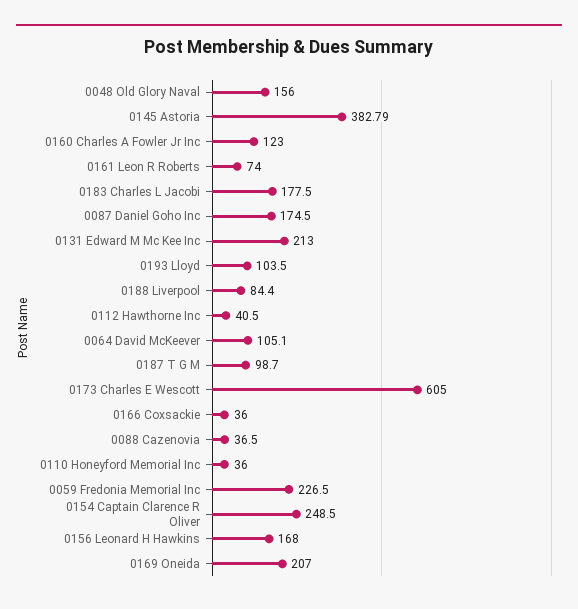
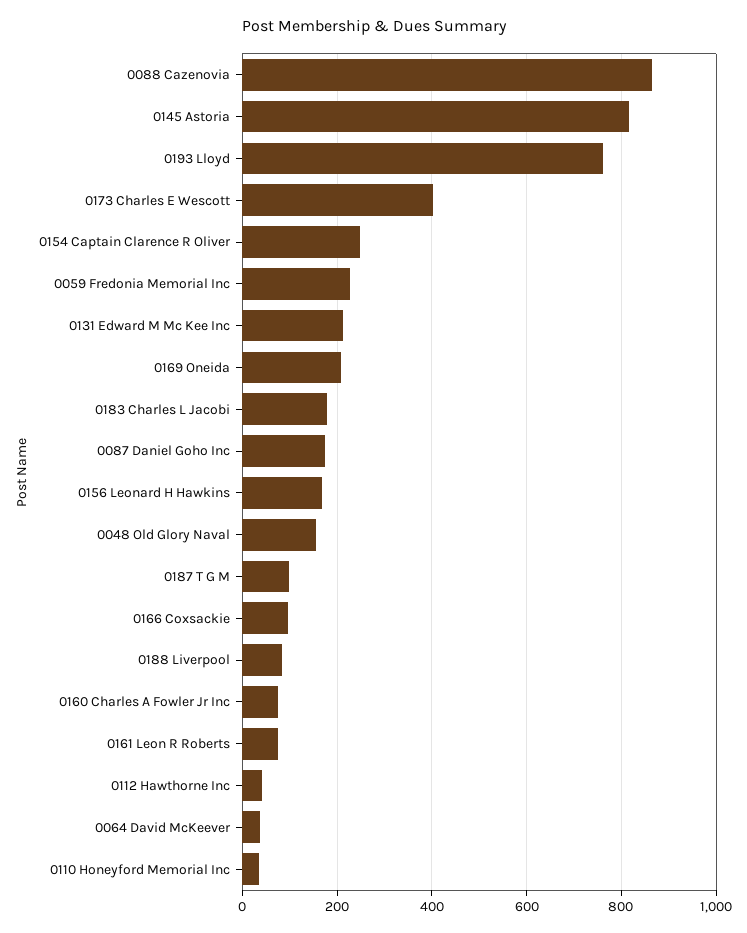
0145 Astoria: 382.79 -> 820
0160 Charles A Fowler Jr Inc: 123 -> 80
0193 Lloyd: 103.5 -> 760
0064 David McKeever: 105.1 -> 40
0173 Charles E Wescott: 605 -> 400
0166 Coxsackie: 36 -> 100
0088 Cazenovia: 36.5 -> 860

